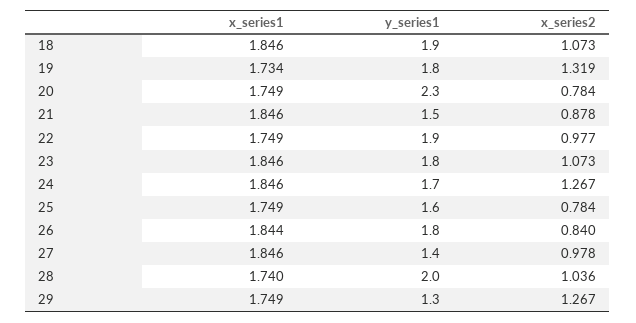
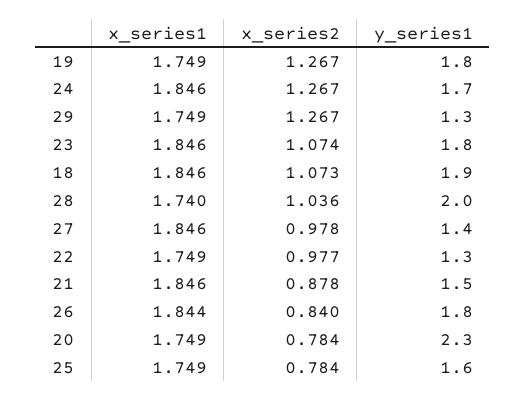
x_series1, 19: 1.734 -> 1.749
x_series2, 19: 1.319 -> 1.267
y_series1, 22: 1.9 -> 1.3
x_series2, 23: 1.073 -> 1.074

